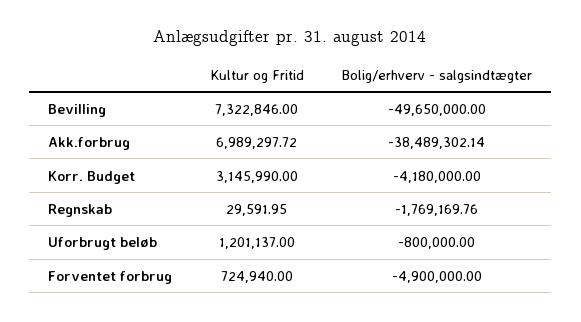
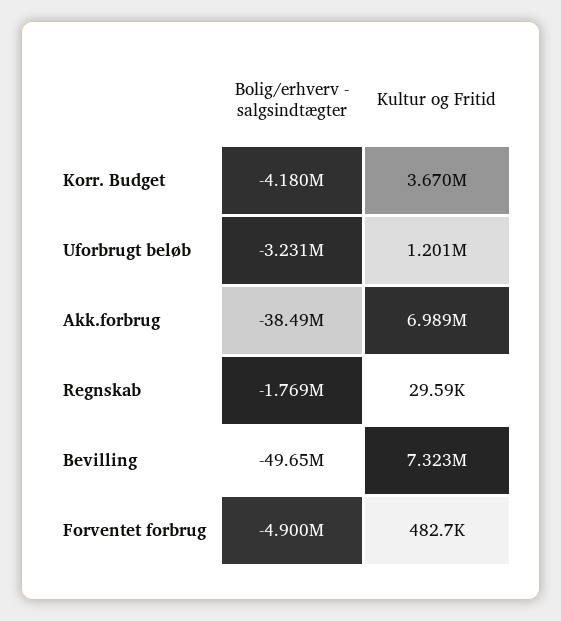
Kultur og Fritid, Korr. Budget: 3145990 -> 3670000
Bolig/erhverv - salgsindtægter, Uforbrugt beløb: -800000 -> -3231000
Kultur og Fritid, Forventet forbrug: 724940 -> 482700

